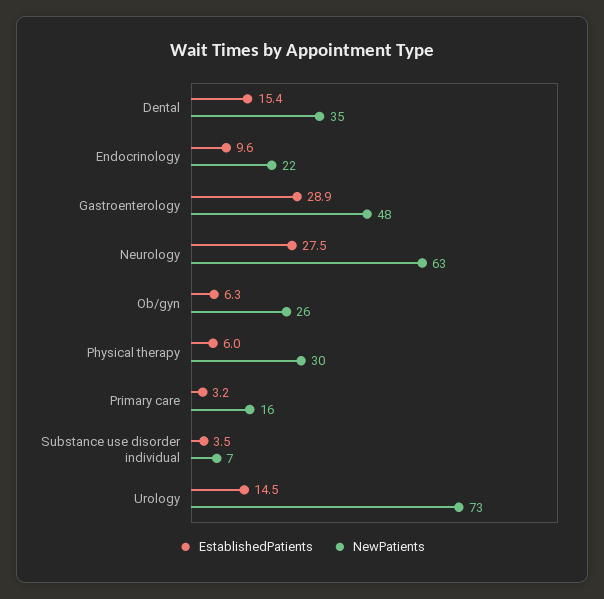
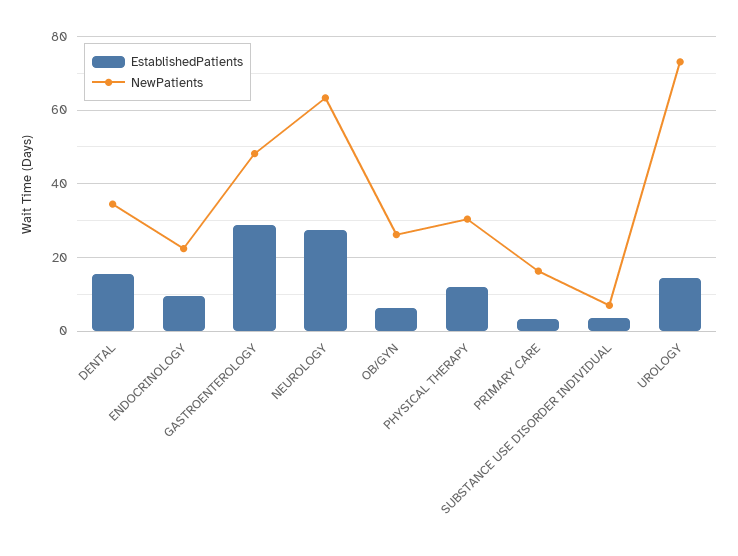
EstablishedPatients, Physical therapy: 6 -> 12

